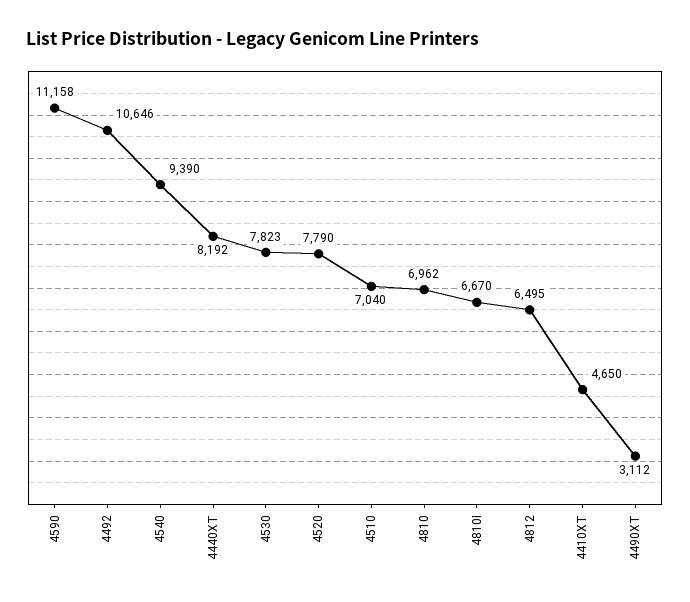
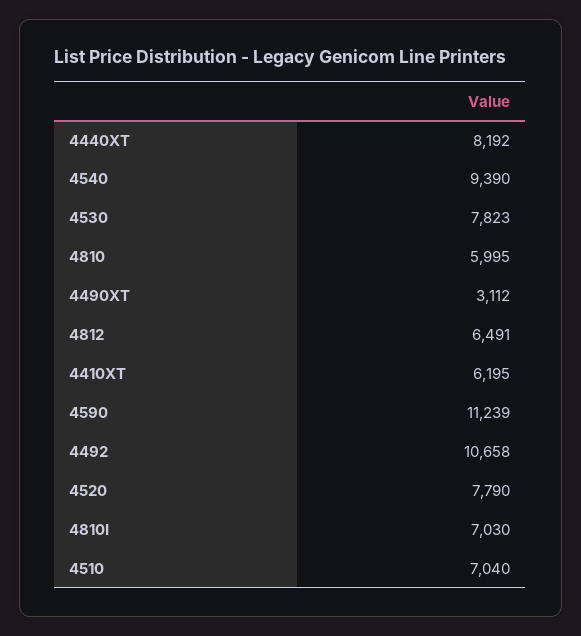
4590: 11158 -> 11239
4492: 10646 -> 10658
4810: 6962 -> 5995
4810I: 6670 -> 7030
4812: 6495 -> 6491
4410XT: 4650 -> 6195

